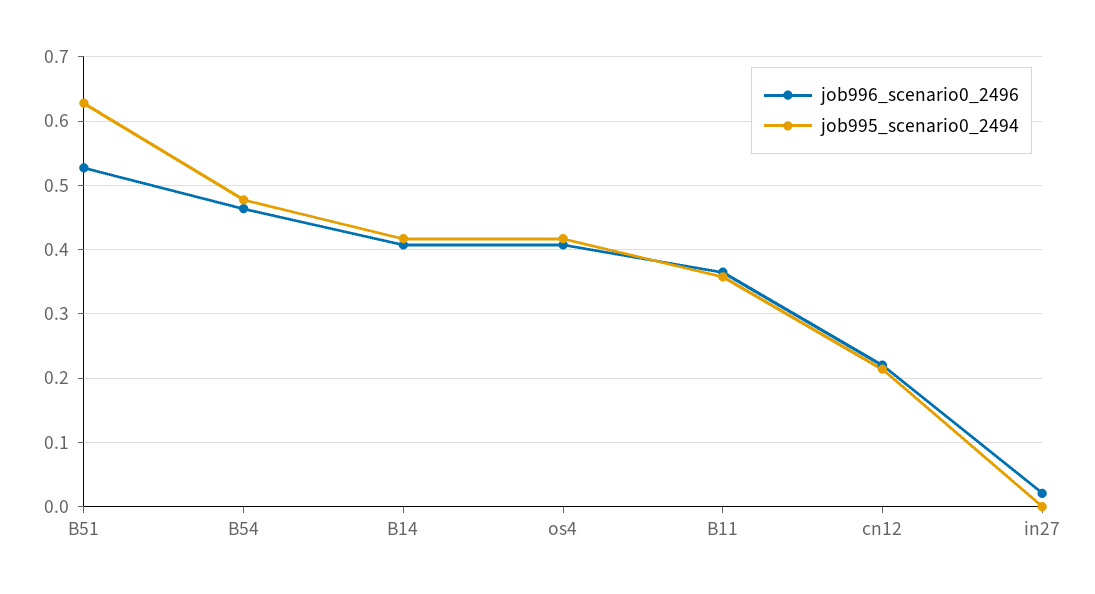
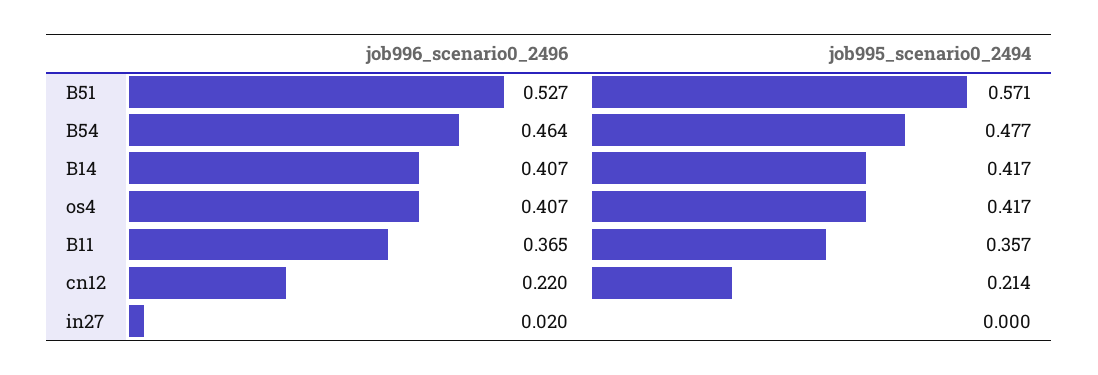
job995_scenario0_2494, B51: 0.63 -> 0.571

